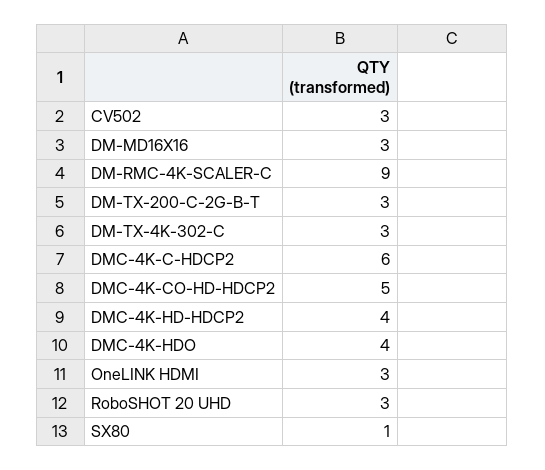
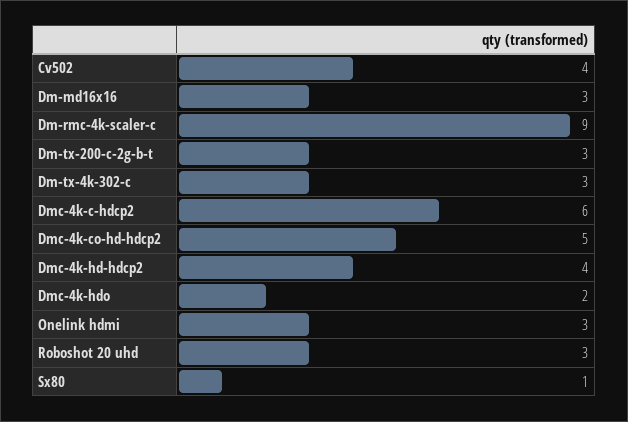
CV502: 3 -> 4
DMC-4K-HDO: 4 -> 2

